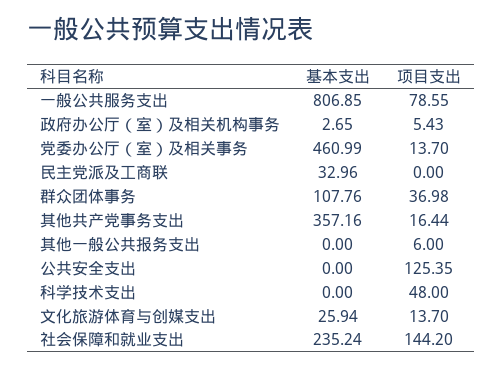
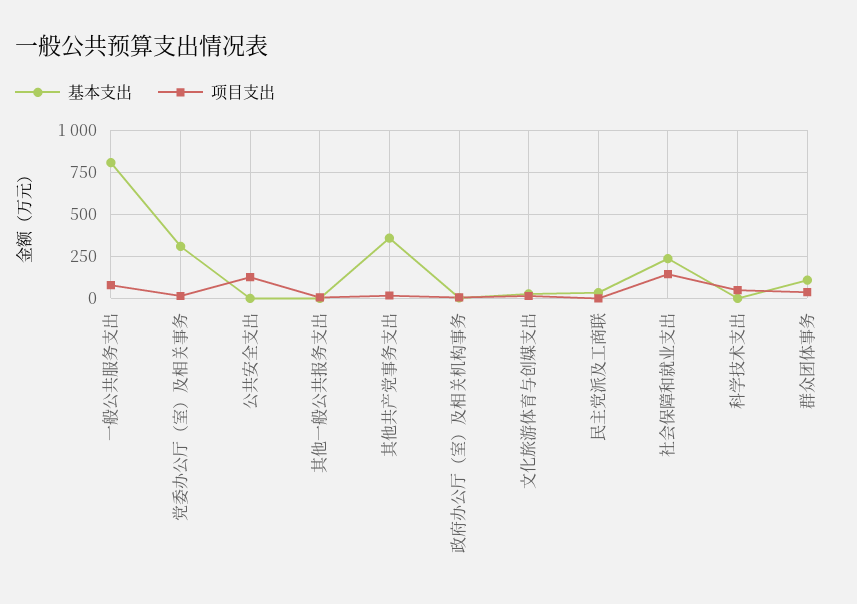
基本支出, 党委办公厅（室）及相关事务: 460.99 -> 300

